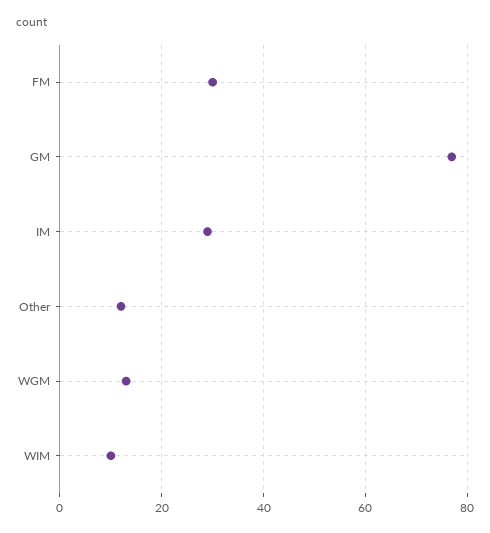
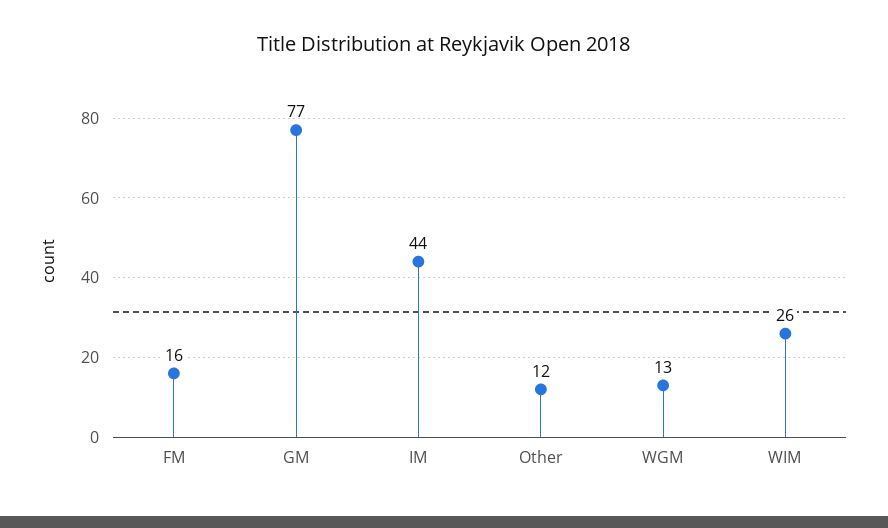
FM: 30 -> 16
IM: 30 -> 44
WIM: 10 -> 26

